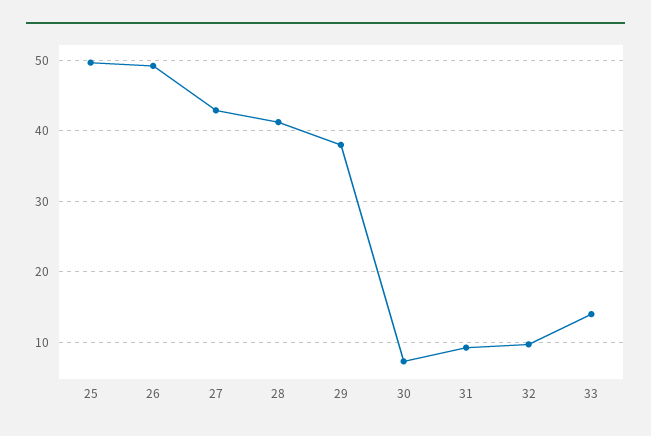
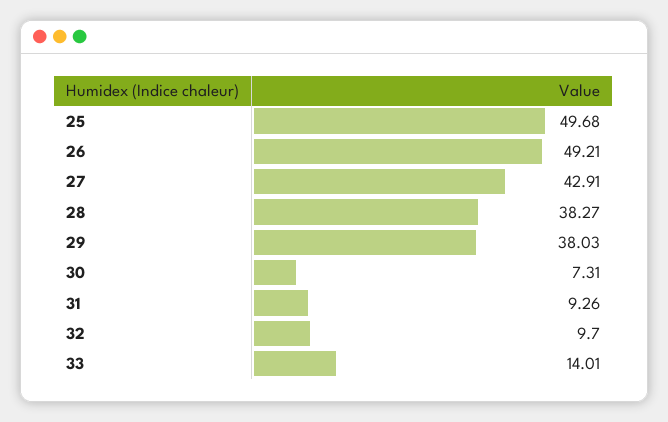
28: 41 -> 38.27

